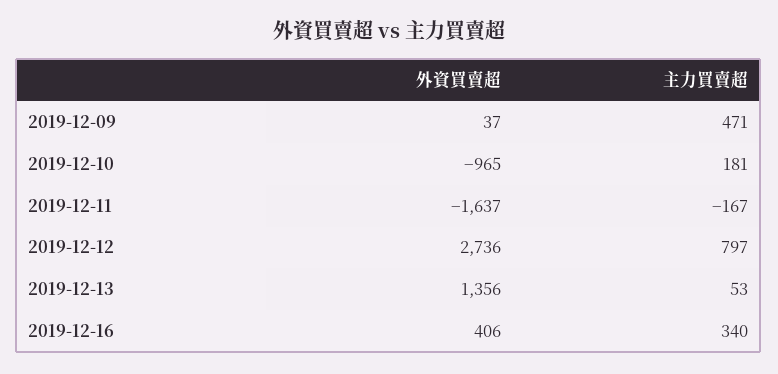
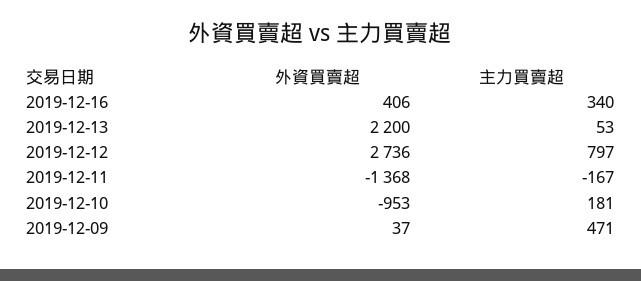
外資買賣超, 2019-12-10: -965 -> -953
外資買賣超, 2019-12-11: -1637 -> -1368
外資買賣超, 2019-12-13: 1356 -> 2200

